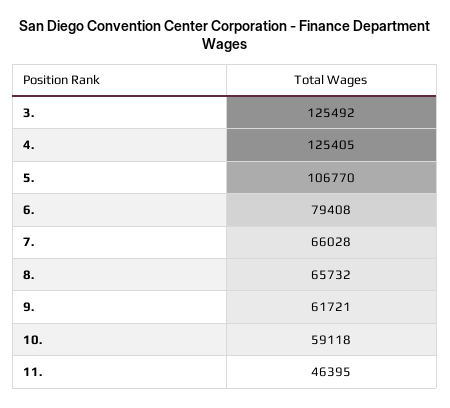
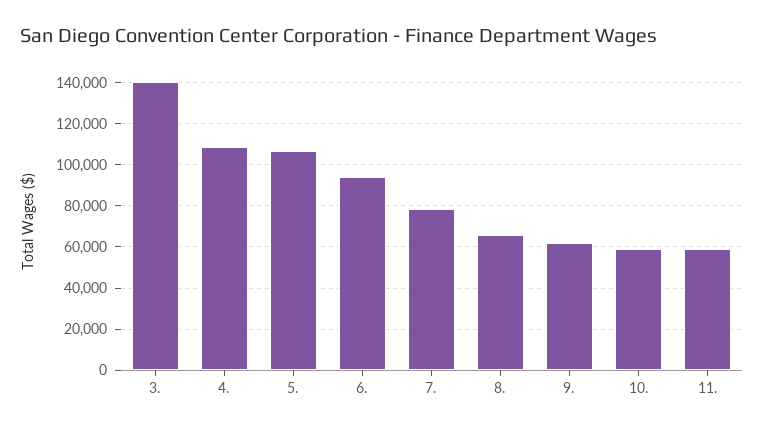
3.: 125492 -> 140000
4.: 125405 -> 110000
6.: 79408 -> 95000
7.: 66028 -> 80000
11.: 46395 -> 60000

